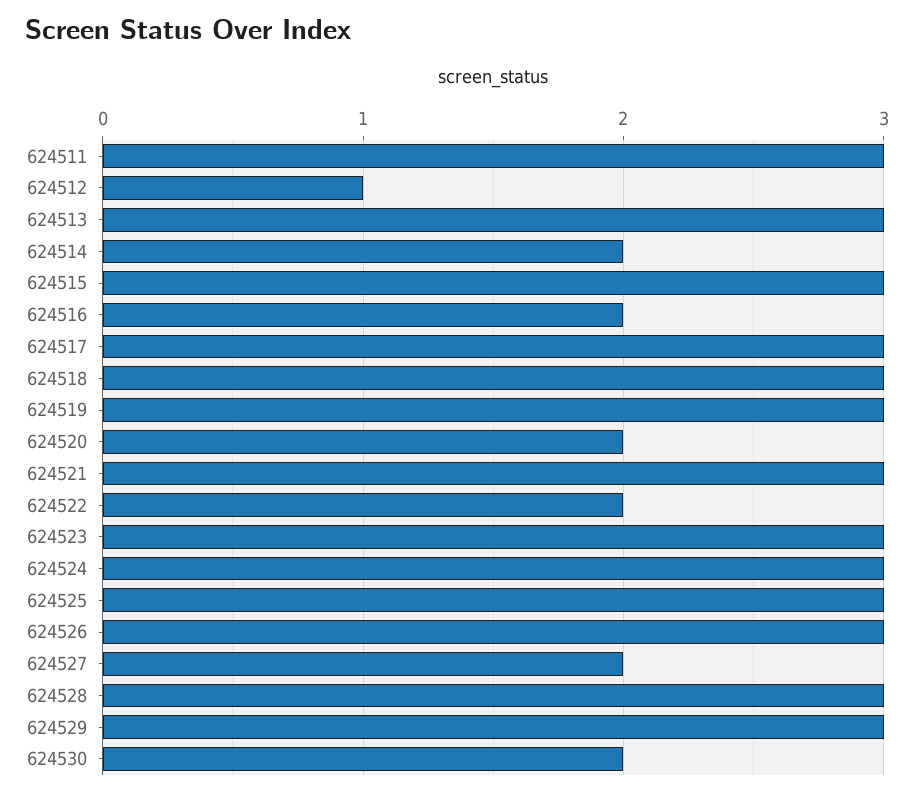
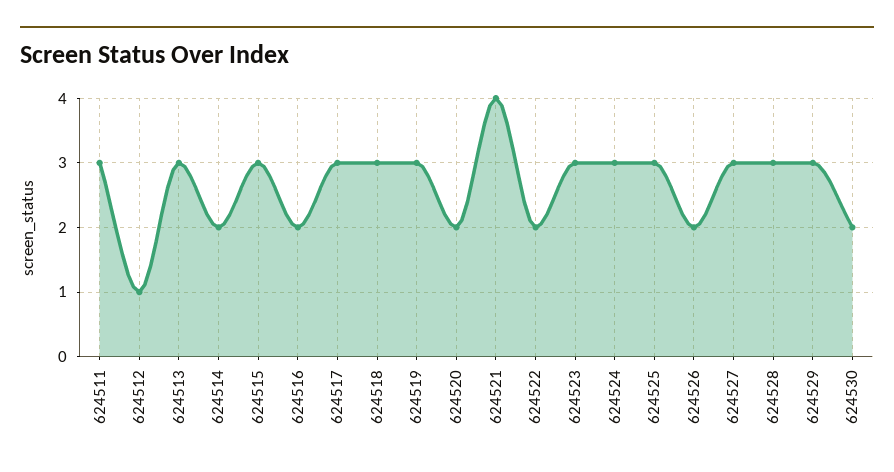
624521: 3 -> 4
624526: 3 -> 2
624527: 2 -> 3

